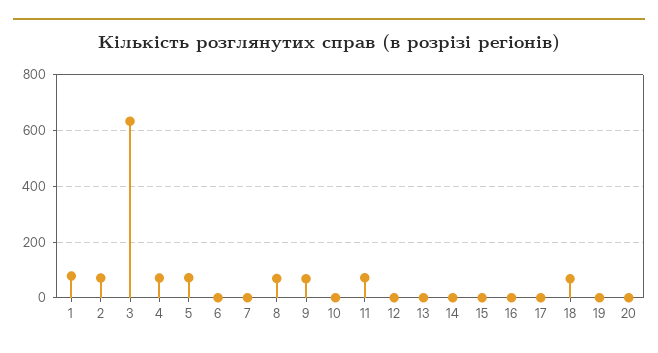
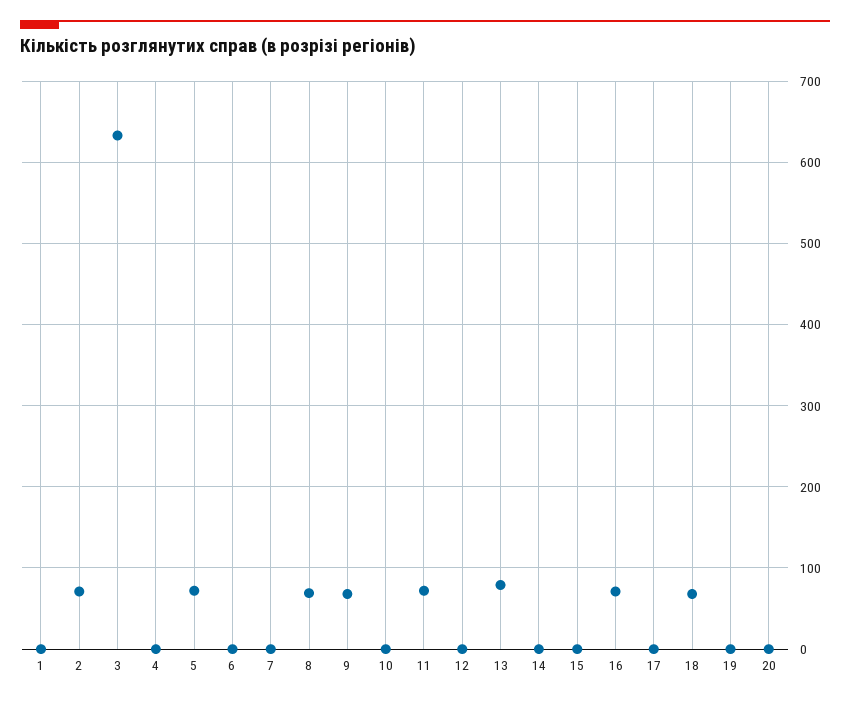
1: 75 -> 0
4: 75 -> 0
13: 0 -> 80
16: 0 -> 70

